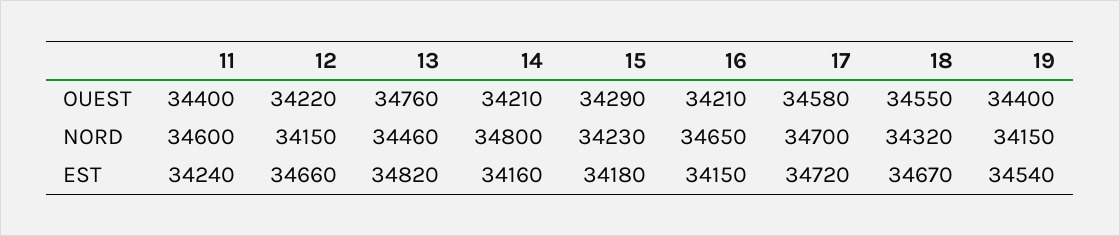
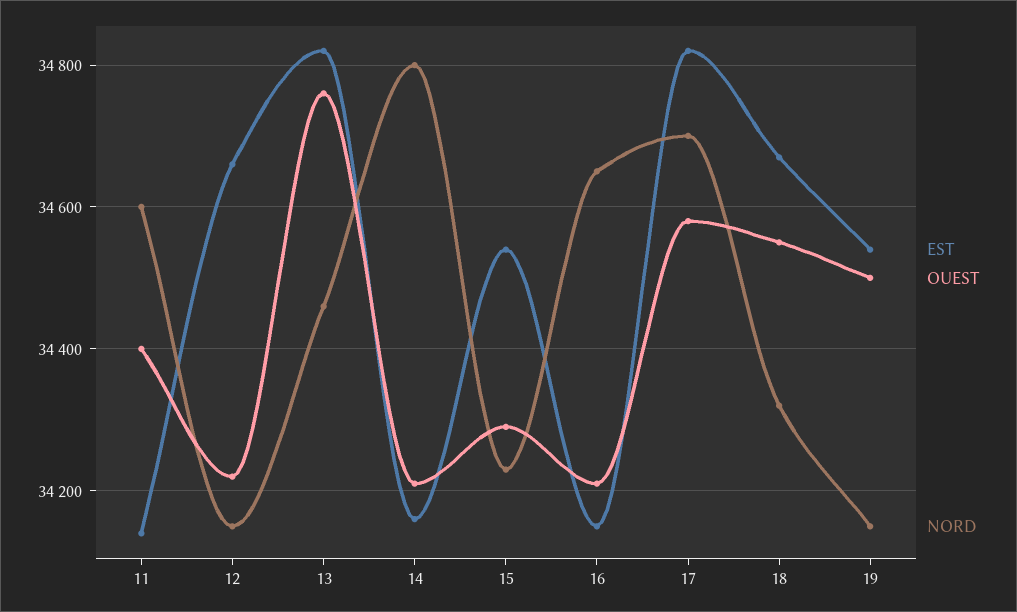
OUEST, 19: 34400 -> 34500
EST, 11: 34240 -> 34140
EST, 15: 34180 -> 34540
EST, 17: 34720 -> 34820

